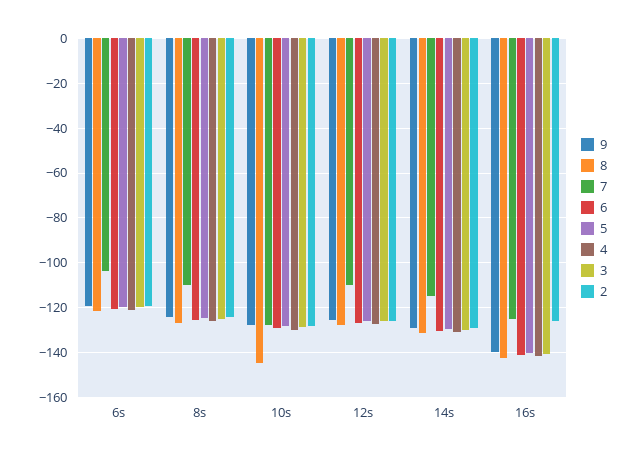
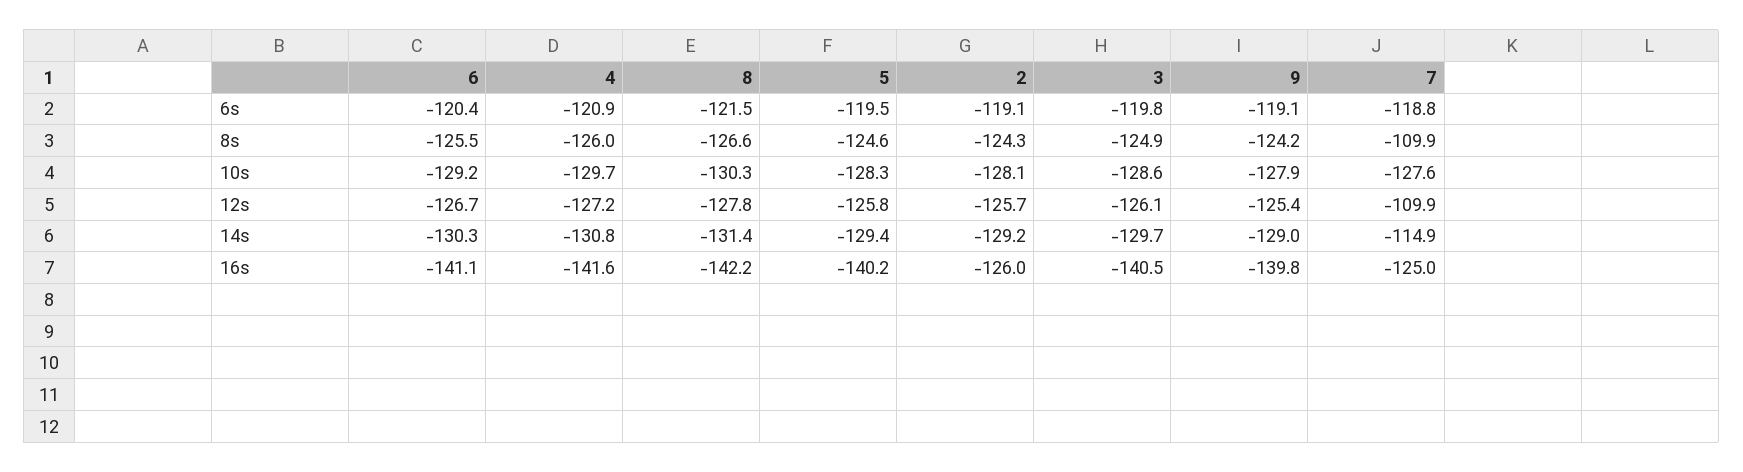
7, 6s: -105 -> -118.8
8, 10s: -145 -> -130.3

